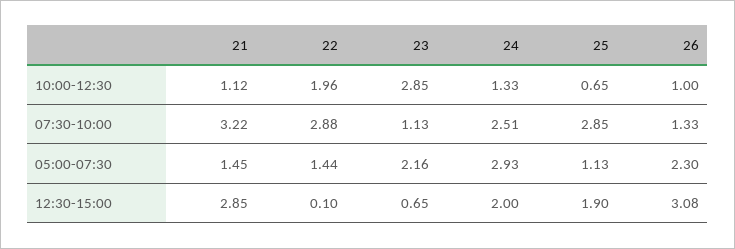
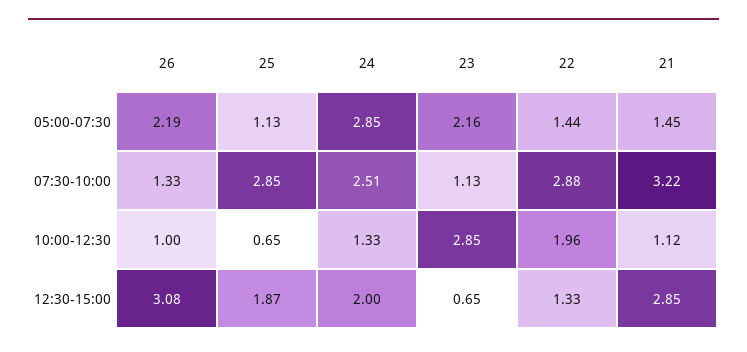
24, 05:00-07:30: 2.93 -> 2.85
26, 05:00-07:30: 2.3 -> 2.19
22, 12:30-15:00: 0.1 -> 1.33
25, 12:30-15:00: 1.9 -> 1.87

